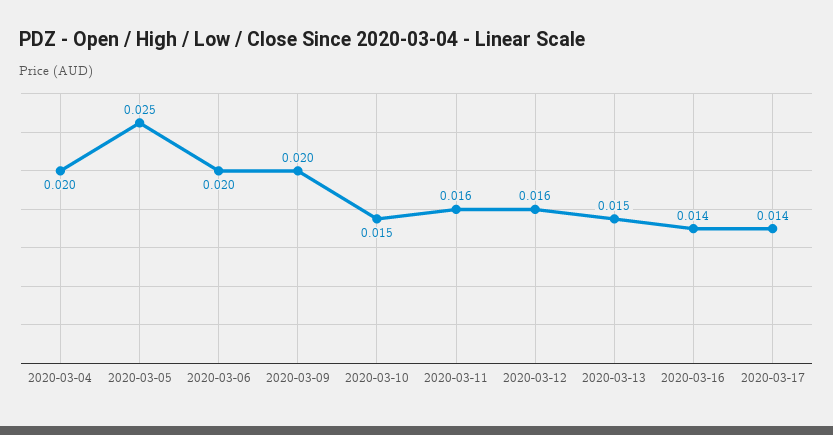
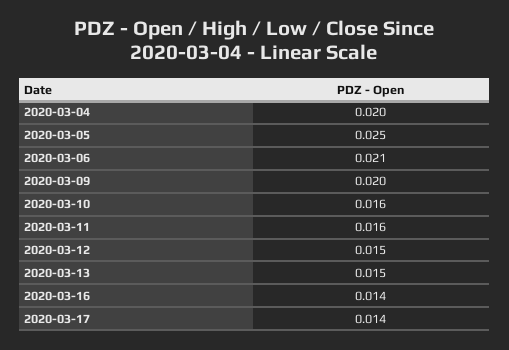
2020-03-06: 0.02 -> 0.021
2020-03-10: 0.015 -> 0.016
2020-03-12: 0.016 -> 0.015

